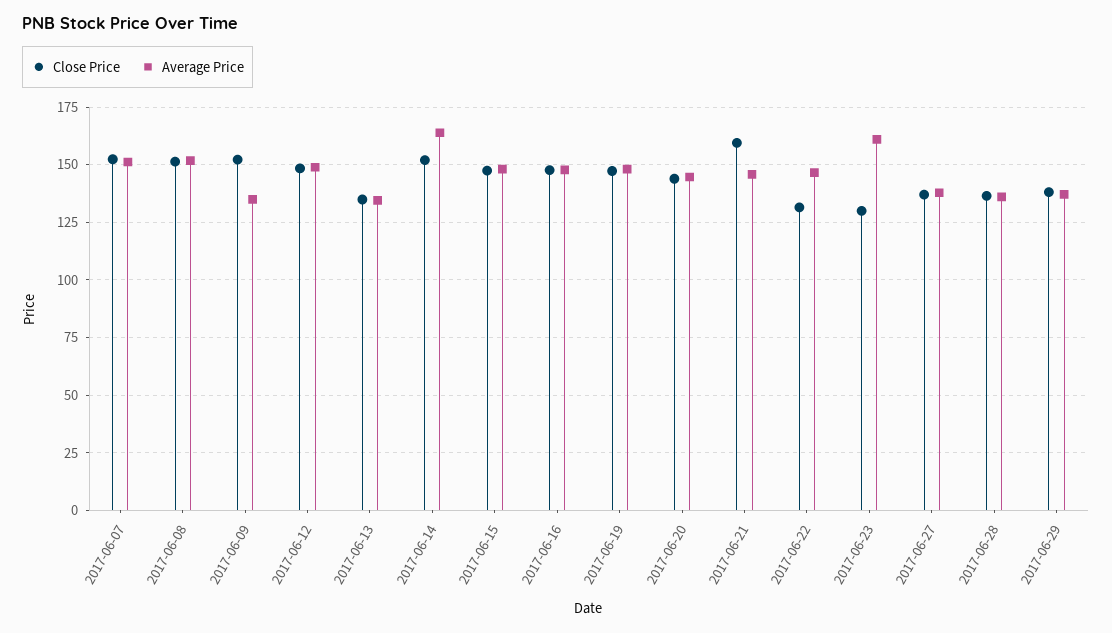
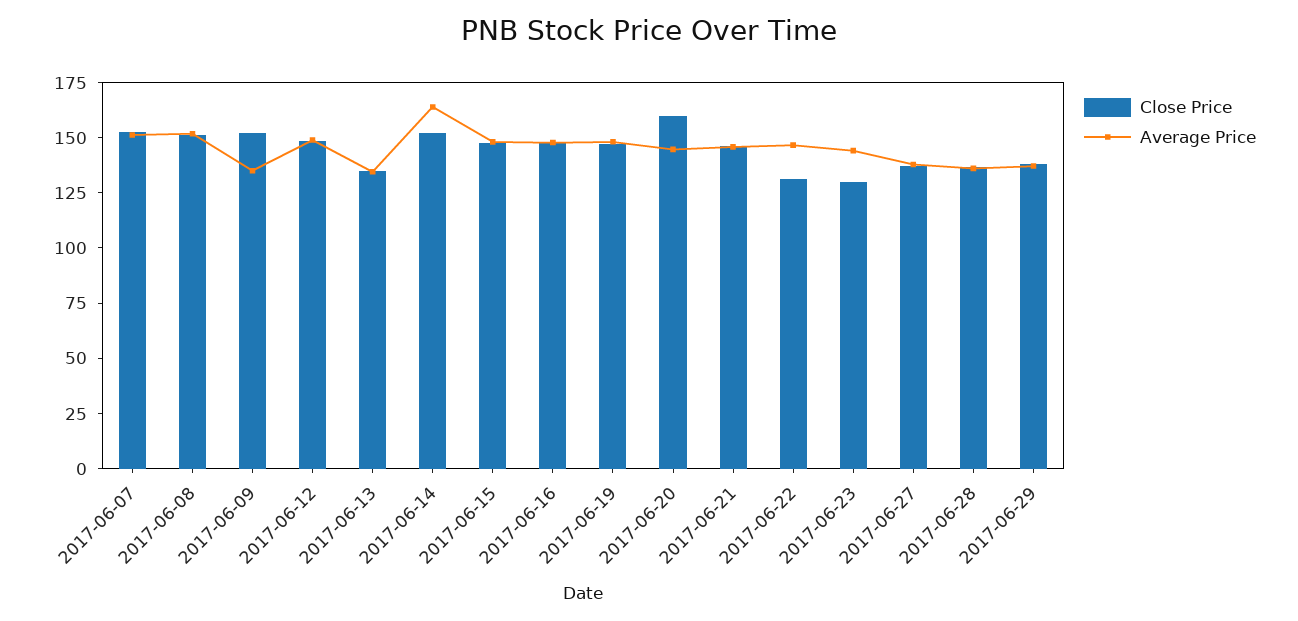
Close Price, 2017-06-20: 145 -> 160
Close Price, 2017-06-21: 160 -> 145
Average Price, 2017-06-23: 160 -> 145

